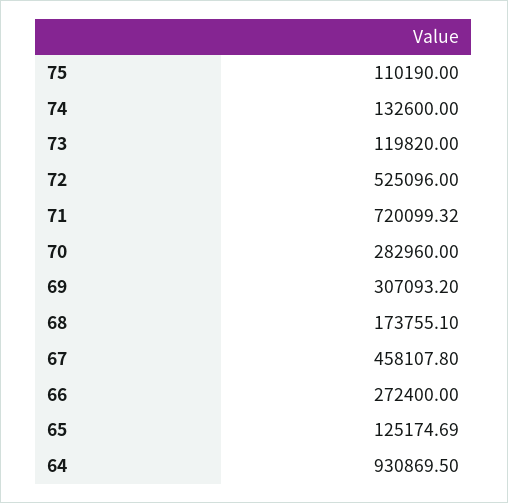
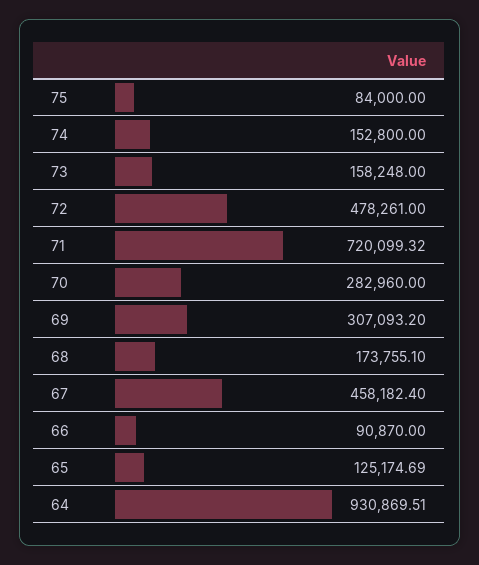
75: 110190 -> 84000
74: 132600 -> 152800
73: 119820 -> 158248
72: 525096 -> 478261
67: 458107.8 -> 458182.4
66: 272400 -> 90870
64: 930869.5 -> 930869.51

